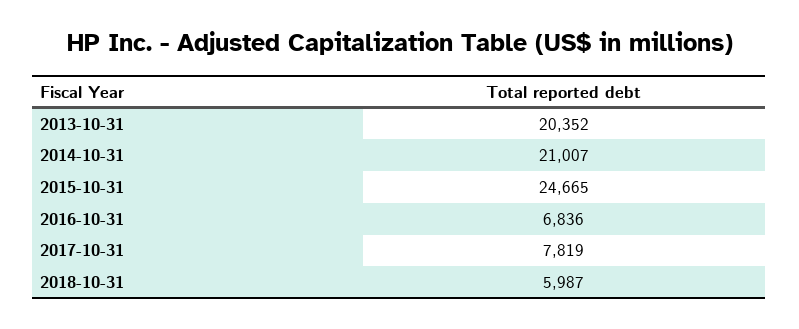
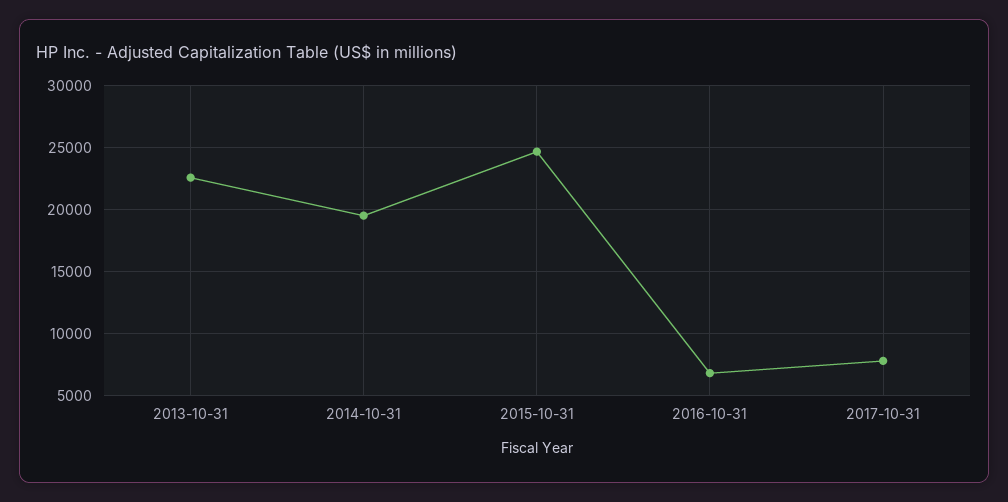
2013-10-31: 20352 -> 22500
2014-10-31: 21007 -> 19500
2018-10-31: 5987 -> none

